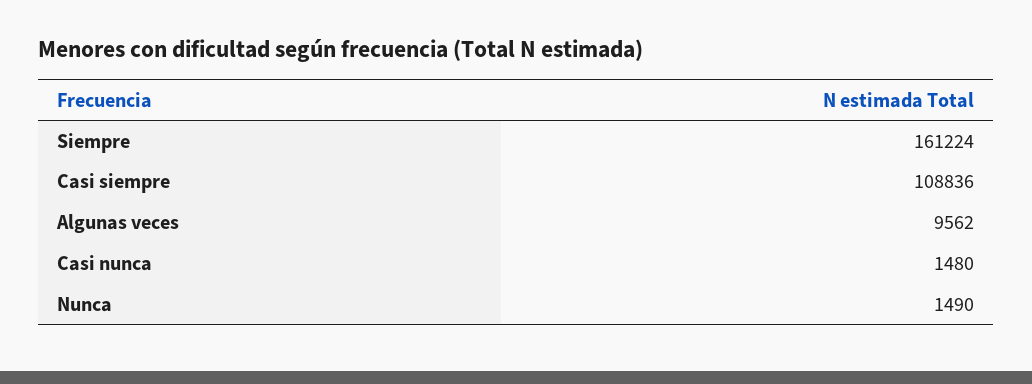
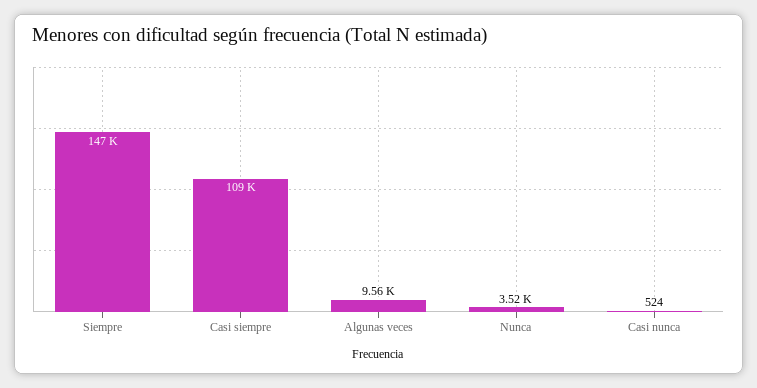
Siempre: 161224 -> 147000
Casi nunca: 1480 -> 524
Nunca: 1490 -> 3520

